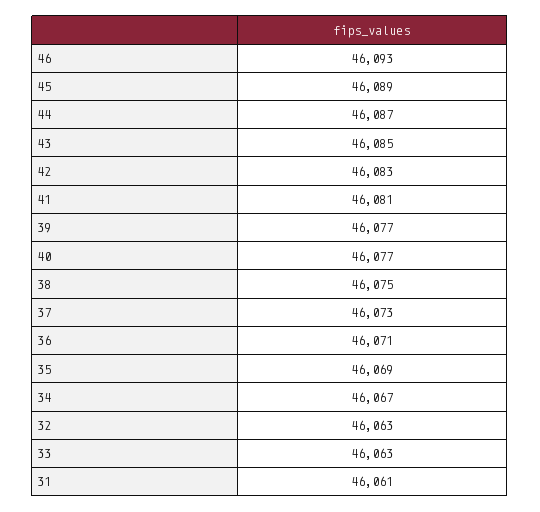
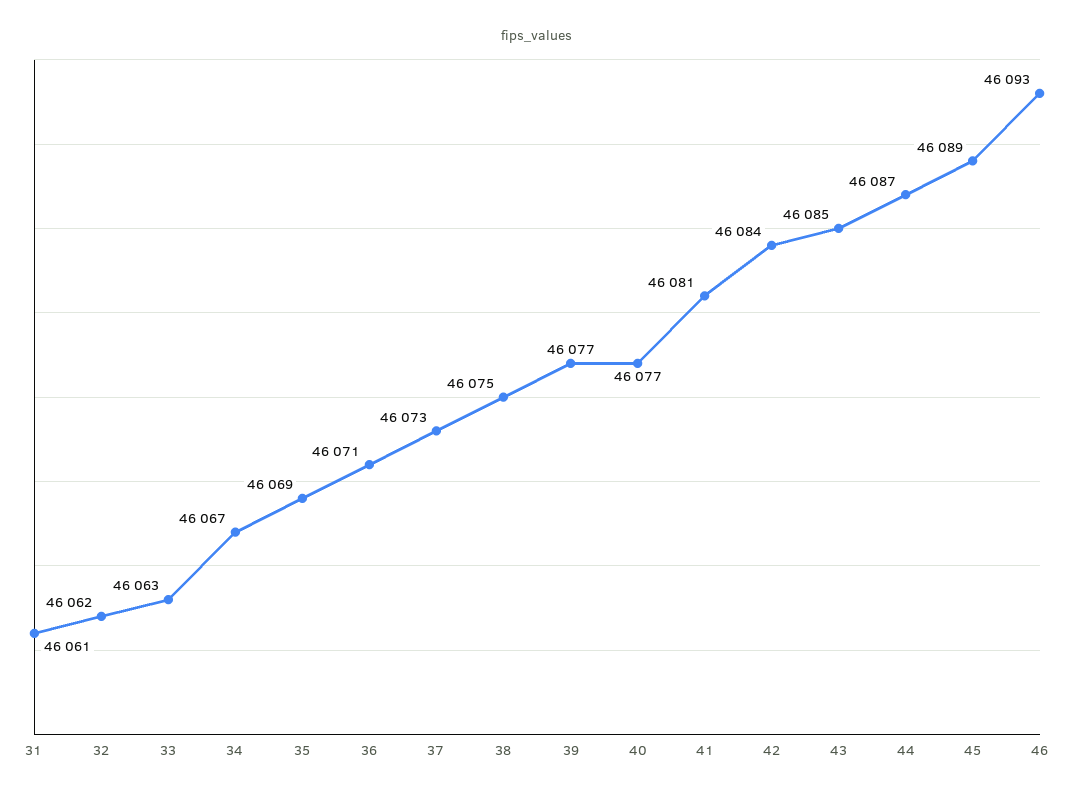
42: 46083 -> 46084
32: 46063 -> 46062

